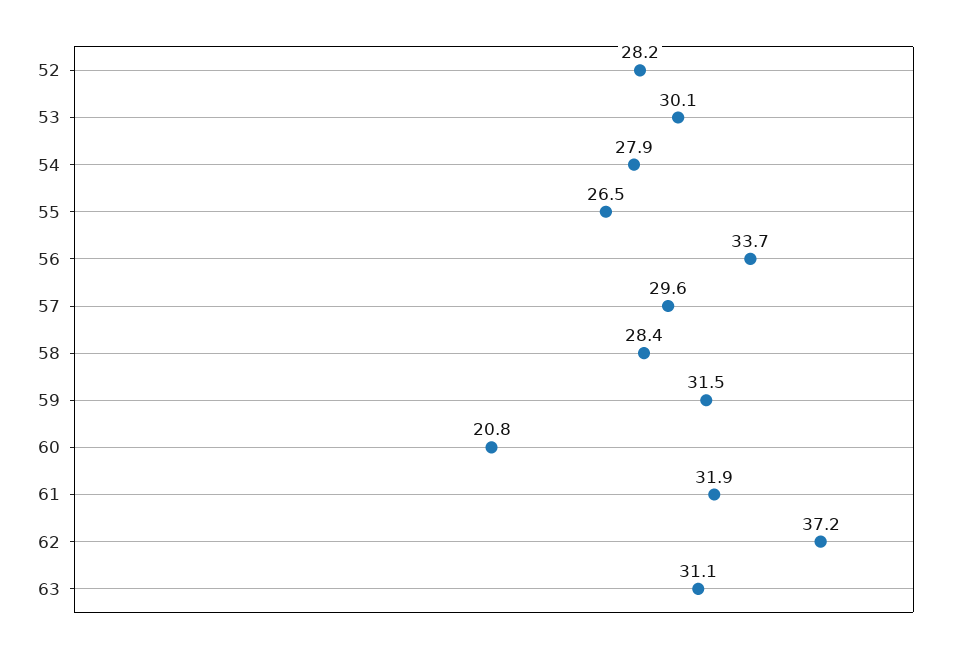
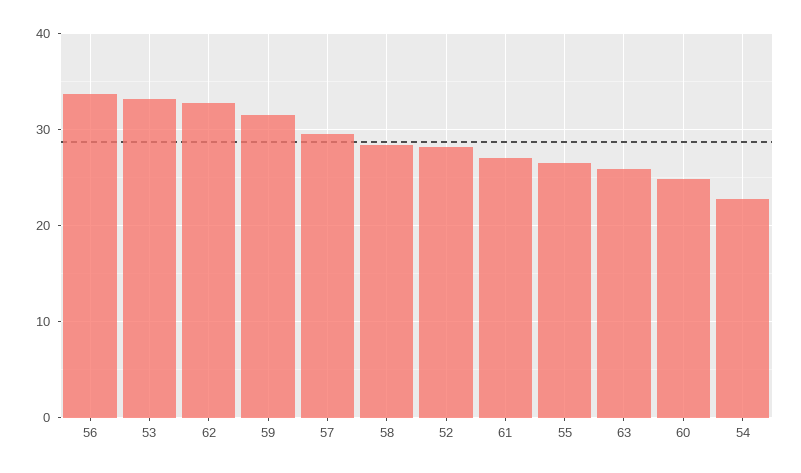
53: 30.1 -> 33
54: 27.9 -> 23
60: 20.8 -> 25
61: 31.9 -> 27
62: 37.2 -> 33
63: 31.1 -> 26

